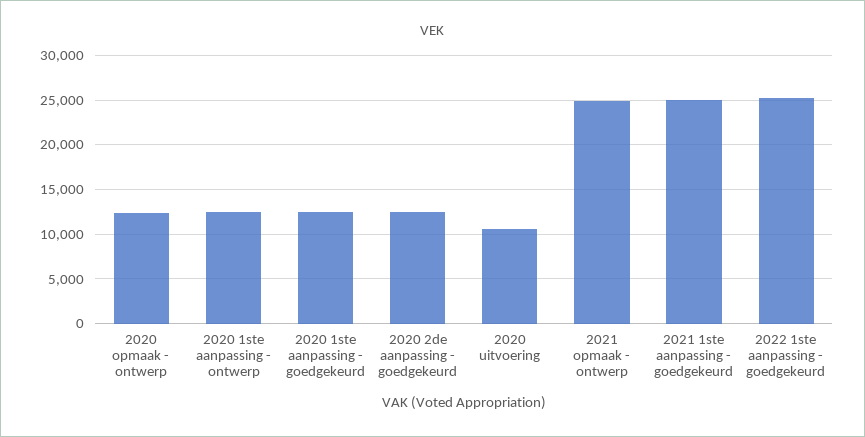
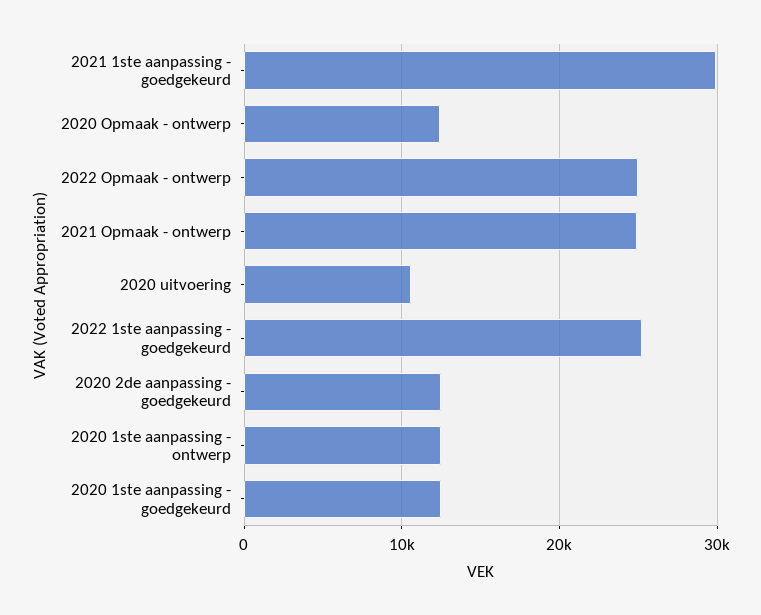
2021 1ste aanpassing - goedgekeurd: 25000 -> 30000
2022 Opmaak - ontwerp: none -> 25000

